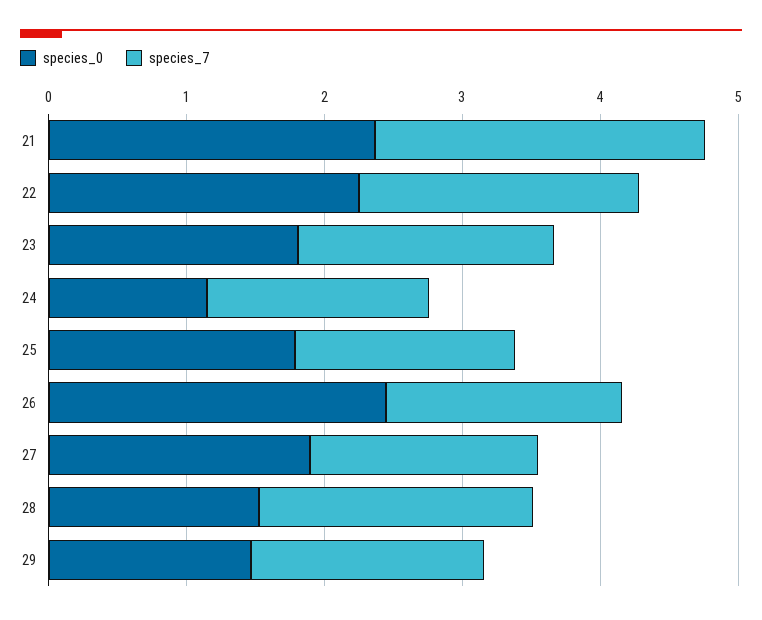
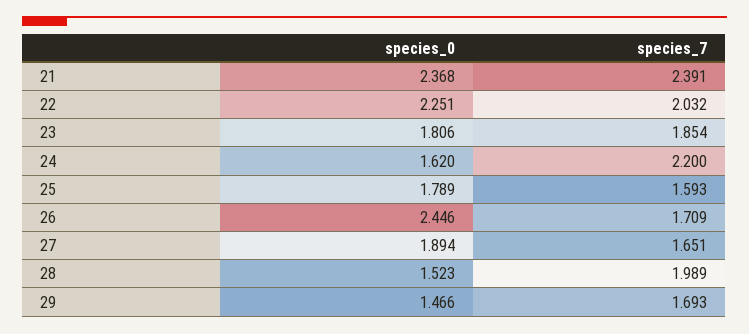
species_0, 24: 1.2 -> 1.62
species_7, 24: 1.6 -> 2.2

